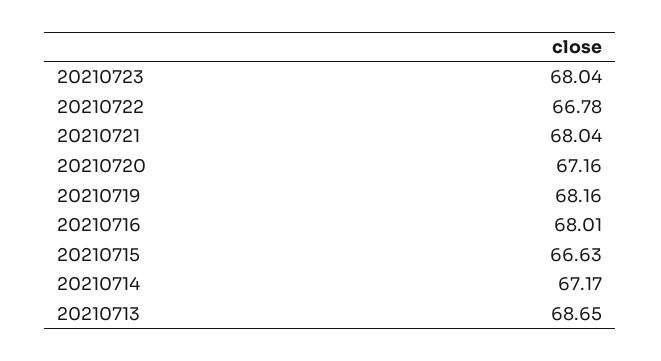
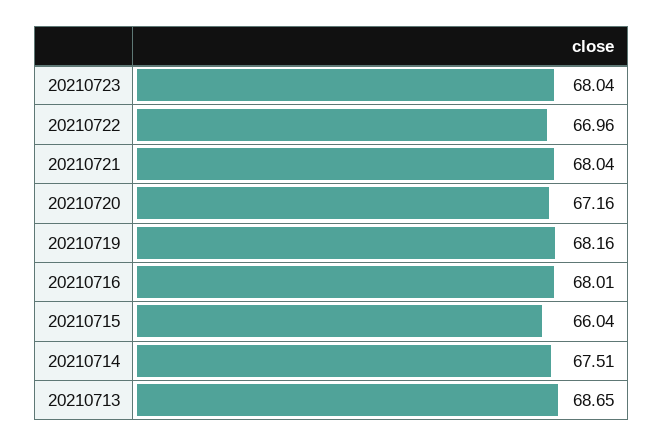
20210722: 66.78 -> 66.96
20210715: 66.63 -> 66.04
20210714: 67.17 -> 67.51

